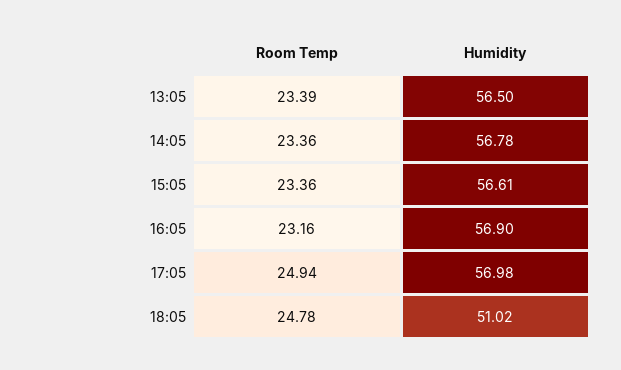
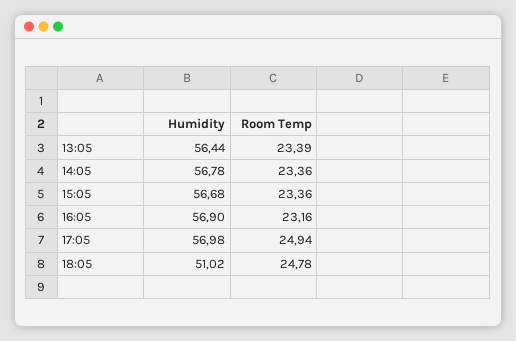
Humidity, 13:05: 56.5 -> 56.44
Humidity, 15:05: 56.61 -> 56.68

